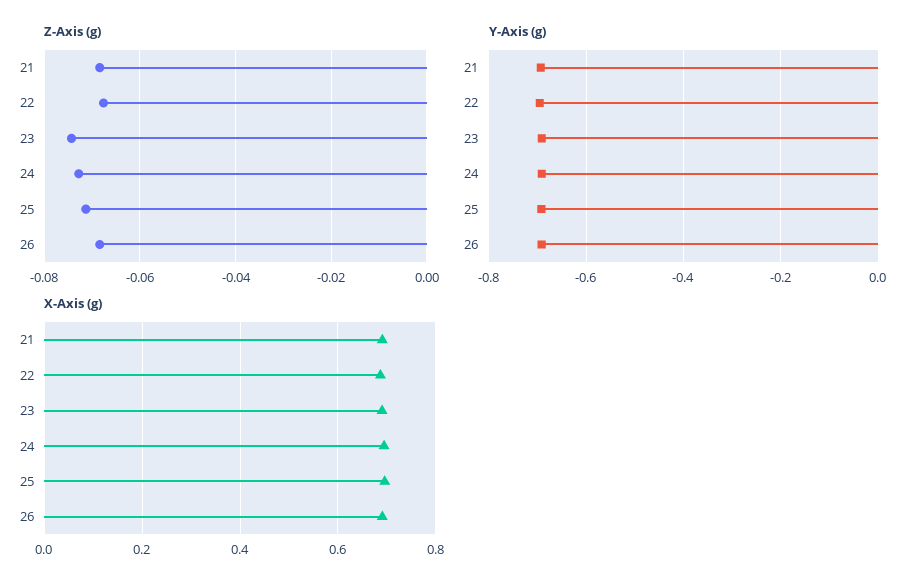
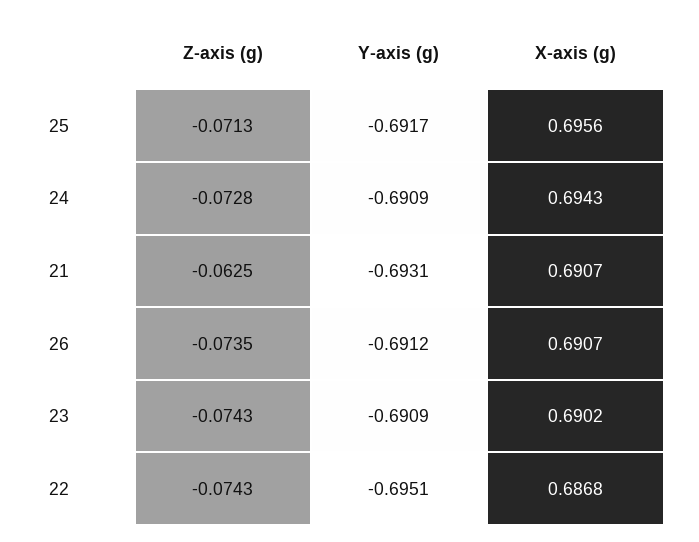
Z-Axis (g), 21: -0.068 -> -0.0625
Z-Axis (g), 22: -0.068 -> -0.0743
Z-Axis (g), 26: -0.068 -> -0.0735

